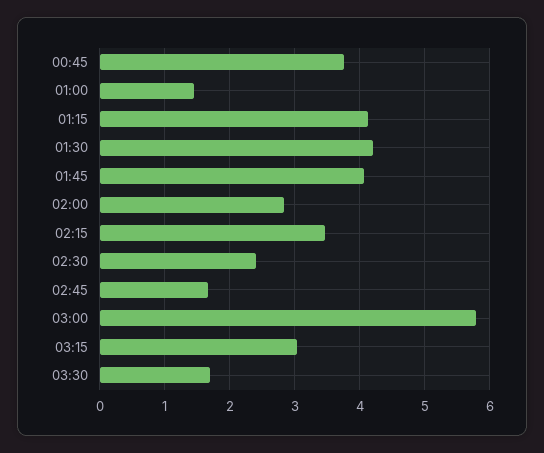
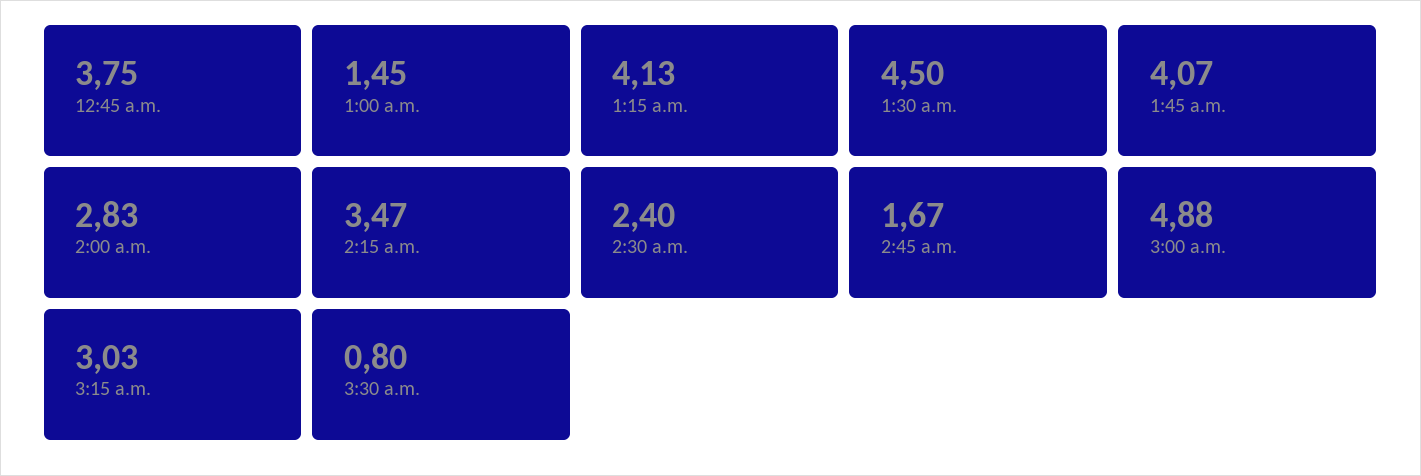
01:30: 4.2 -> 4.5
03:00: 5.8 -> 4.88
03:30: 1.7 -> 0.8

